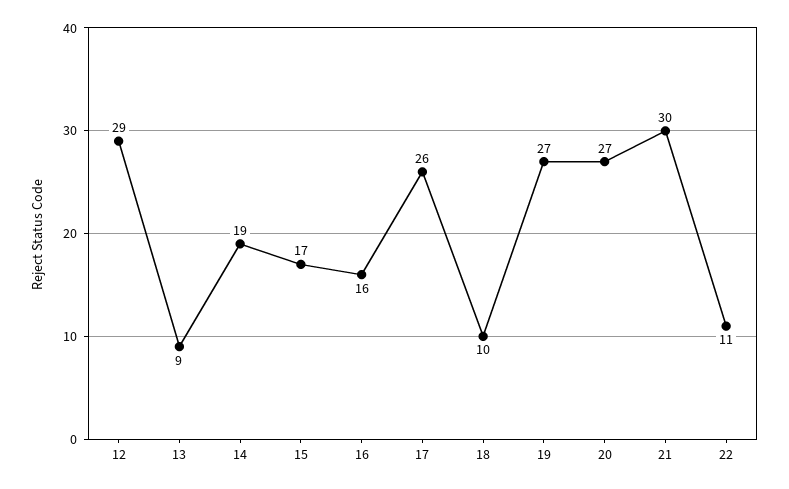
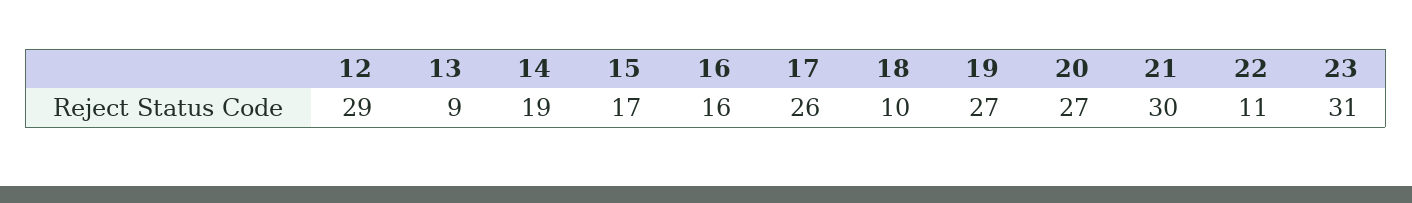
23: none -> 31

